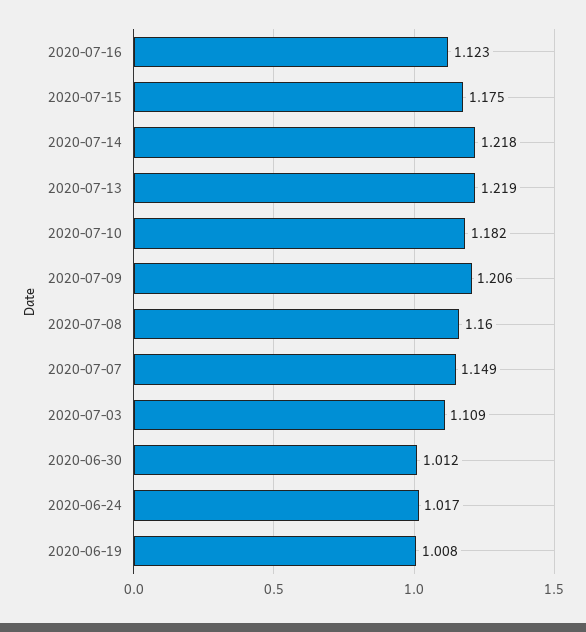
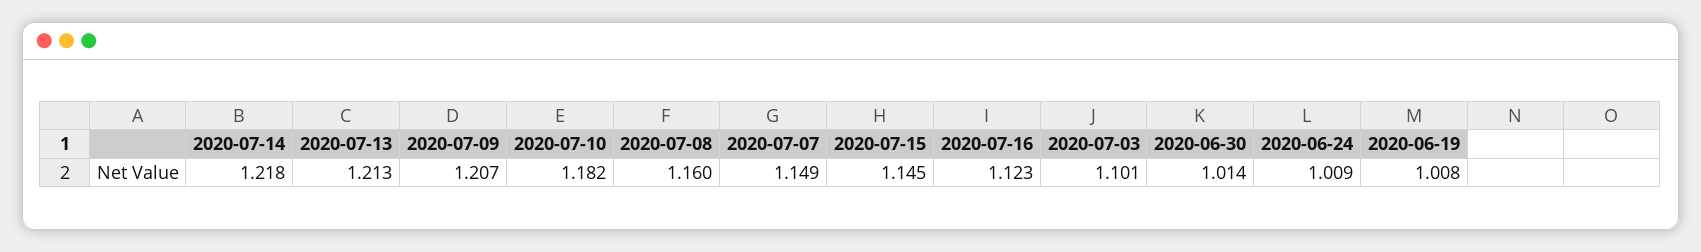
2020-07-15: 1.175 -> 1.145
2020-07-13: 1.219 -> 1.213
2020-07-09: 1.206 -> 1.207
2020-07-03: 1.109 -> 1.101
2020-06-30: 1.012 -> 1.014
2020-06-24: 1.017 -> 1.009

